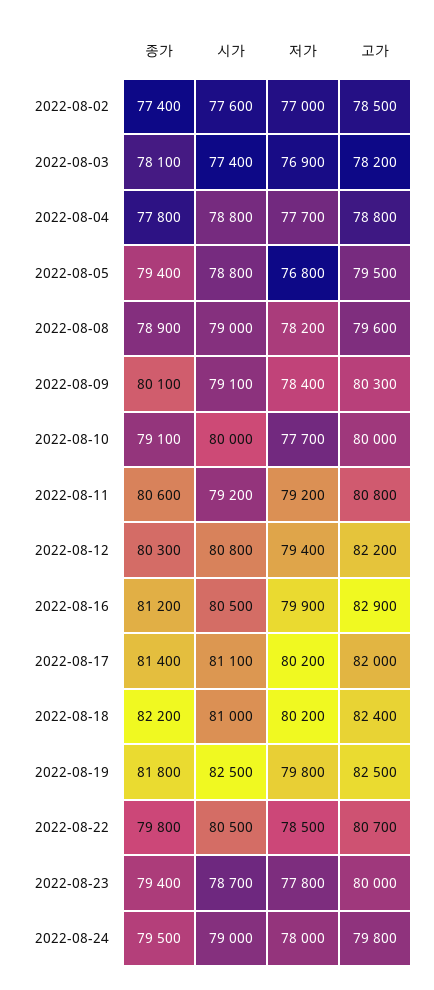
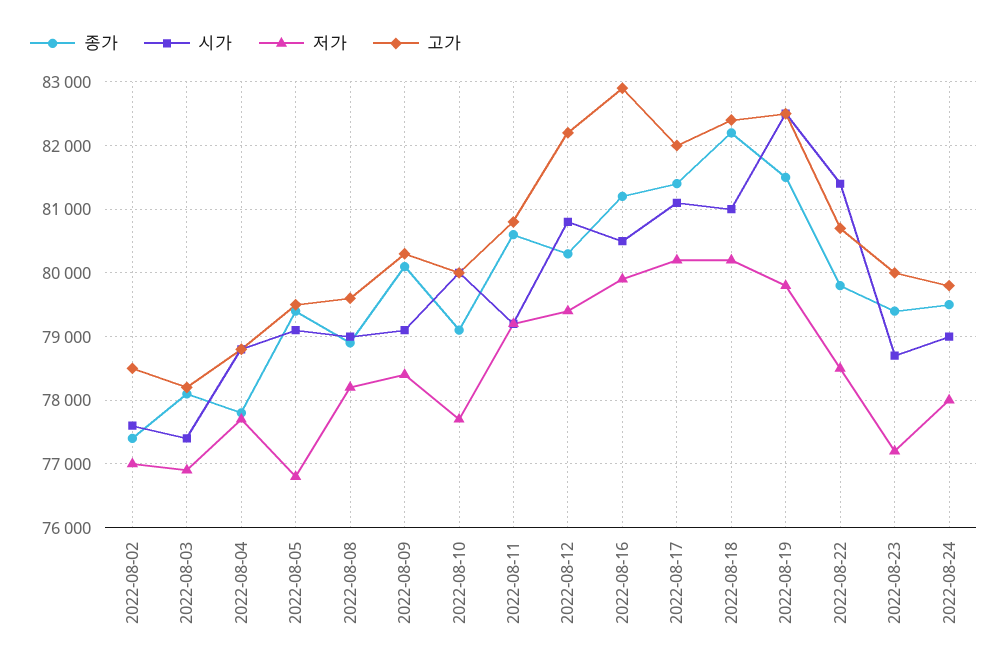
시가, 2022-08-05: 78800 -> 79100
종가, 2022-08-19: 81800 -> 81500
시가, 2022-08-22: 80500 -> 81400
저가, 2022-08-23: 77800 -> 77200

